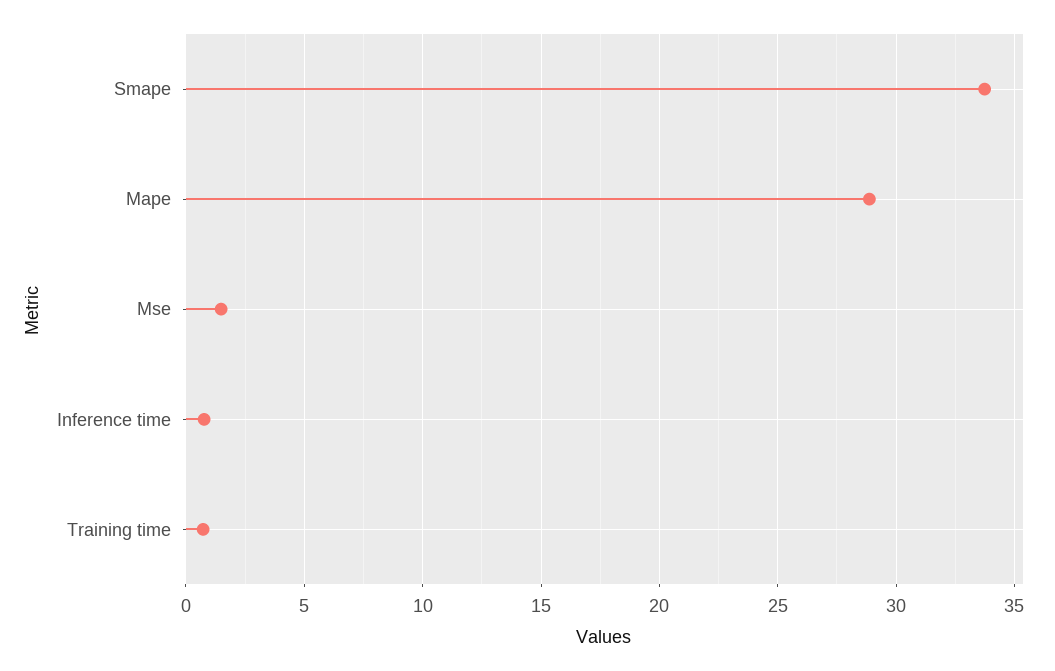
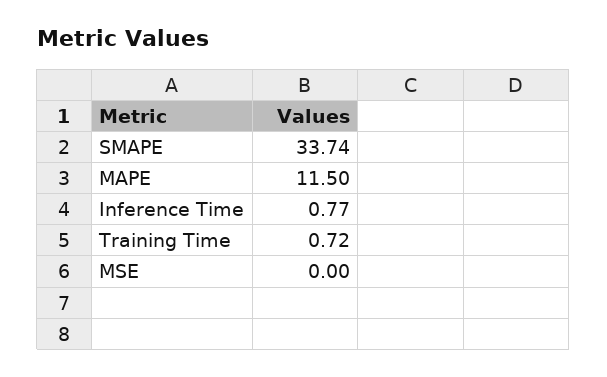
Mape: 29 -> 11.5
Mse: 1.5 -> 0

